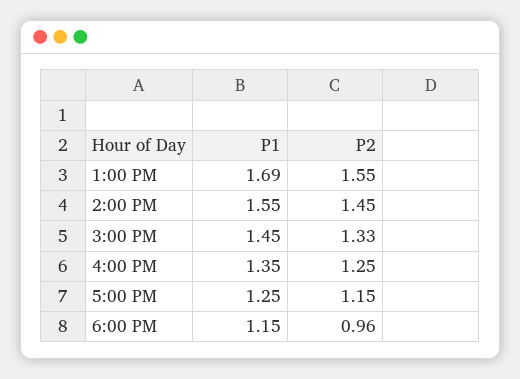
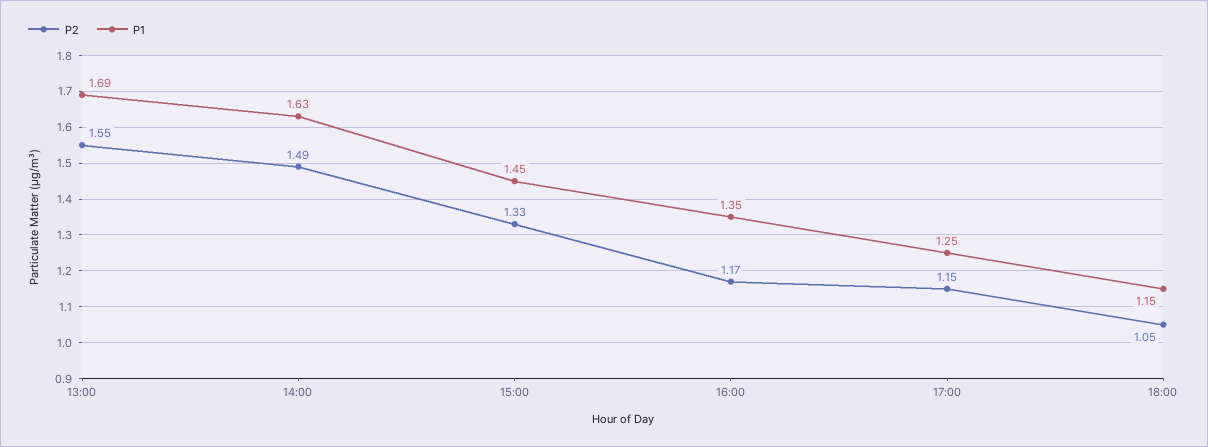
P1, 2:00 PM: 1.55 -> 1.63
P2, 2:00 PM: 1.45 -> 1.49
P2, 4:00 PM: 1.25 -> 1.17
P2, 6:00 PM: 0.96 -> 1.05

